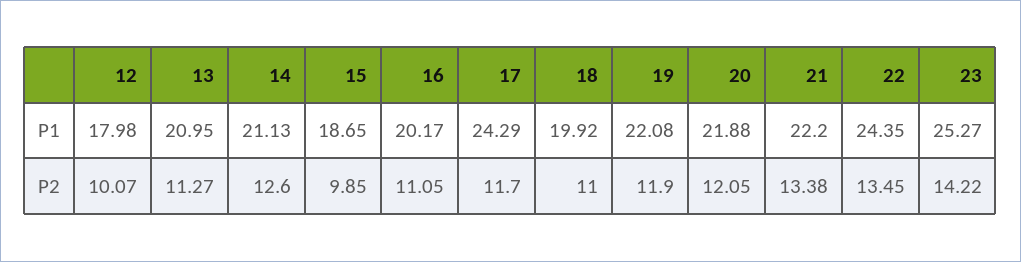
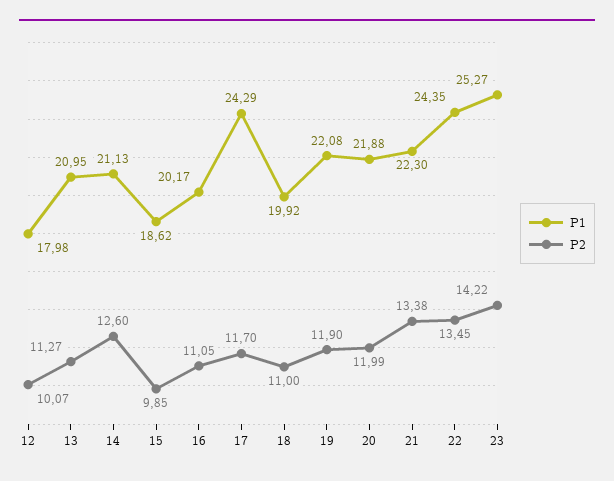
P1, 15: 18.65 -> 18.62
P1, 21: 22.2 -> 22.3
P2, 20: 12.05 -> 11.99

